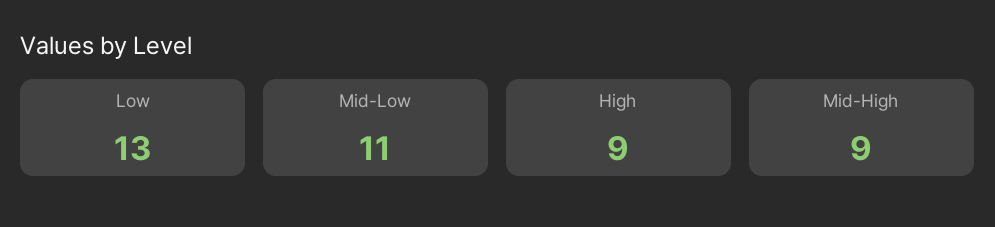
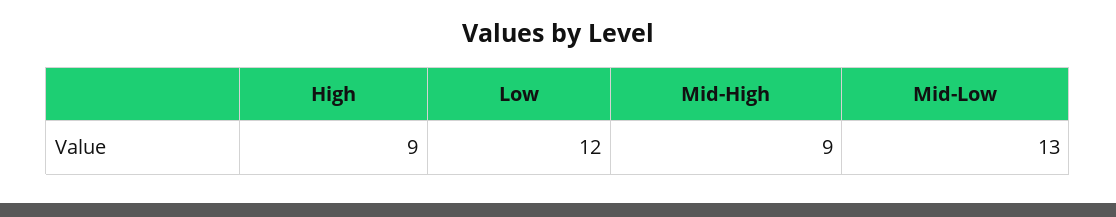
Low: 13 -> 12
Mid-Low: 11 -> 13

